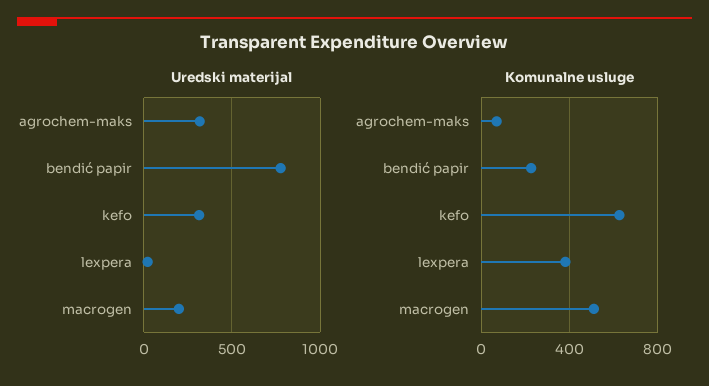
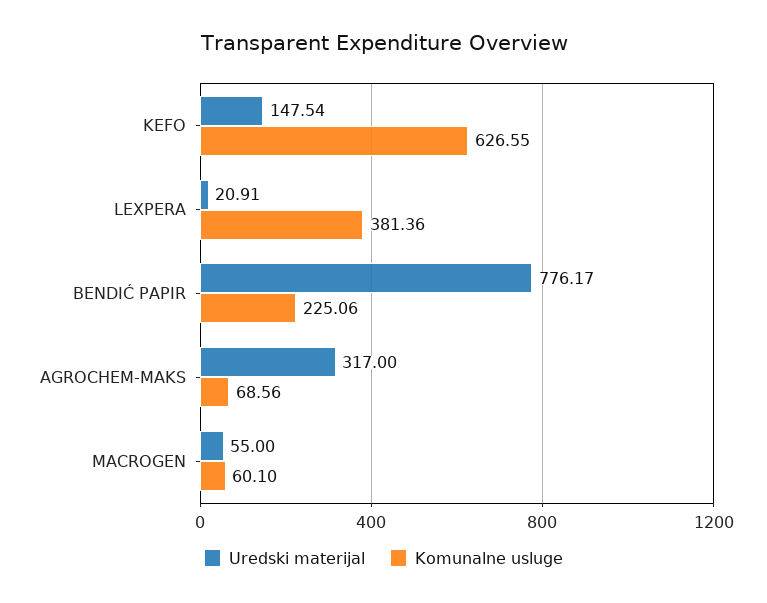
Uredski materijal, kefo: 300 -> 147.54
Uredski materijal, macrogen: 200 -> 55
Komunalne usluge, macrogen: 500 -> 60.1

